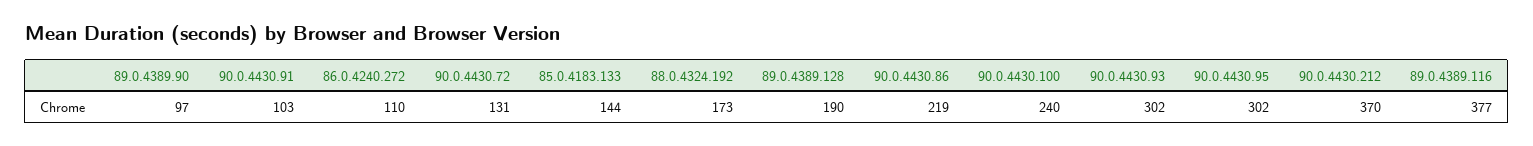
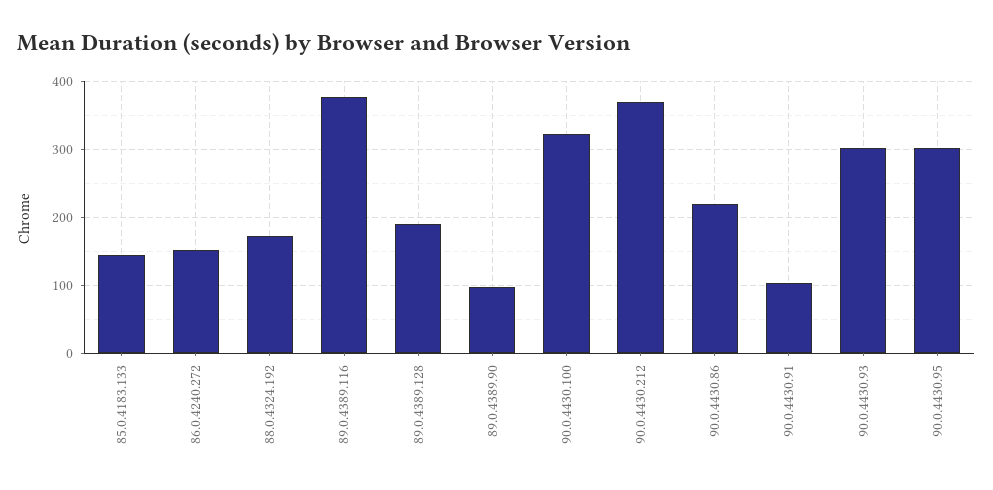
86.0.4240.272: 110 -> 150
90.0.4430.72: 131 -> none
90.0.4430.100: 240 -> 320

